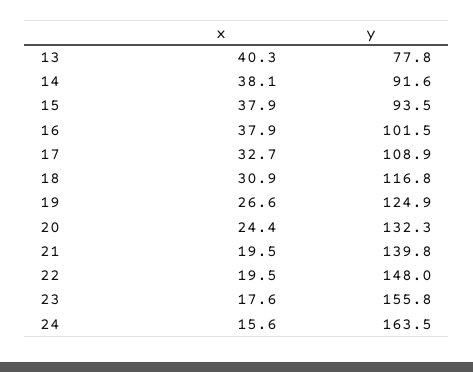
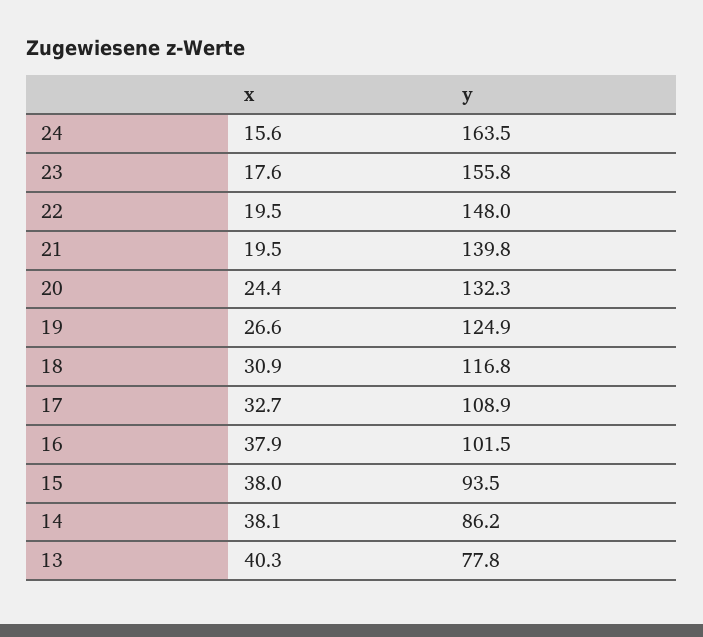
y, 14: 91.6 -> 86.2
x, 15: 37.9 -> 38

